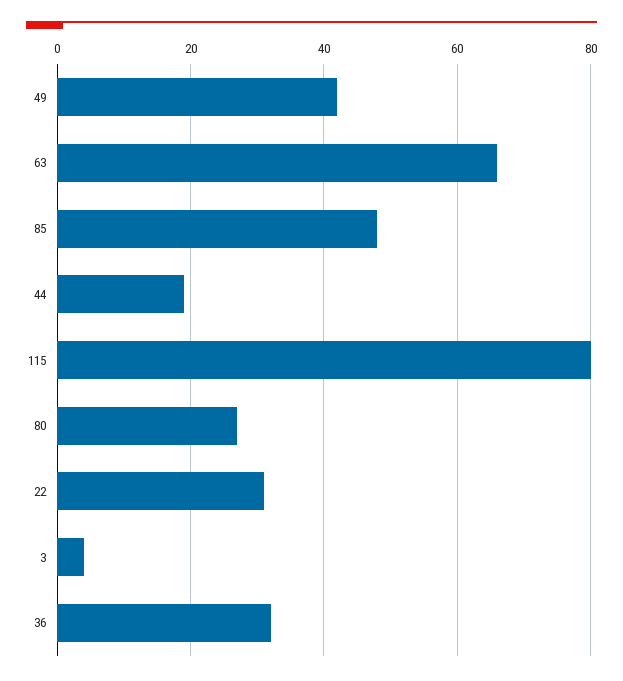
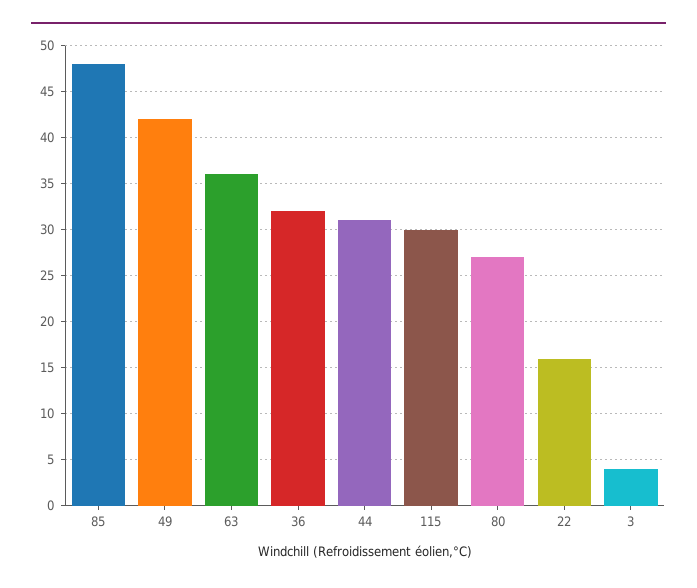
63: 65 -> 36
44: 20 -> 31
115: 80 -> 30
22: 30 -> 16

